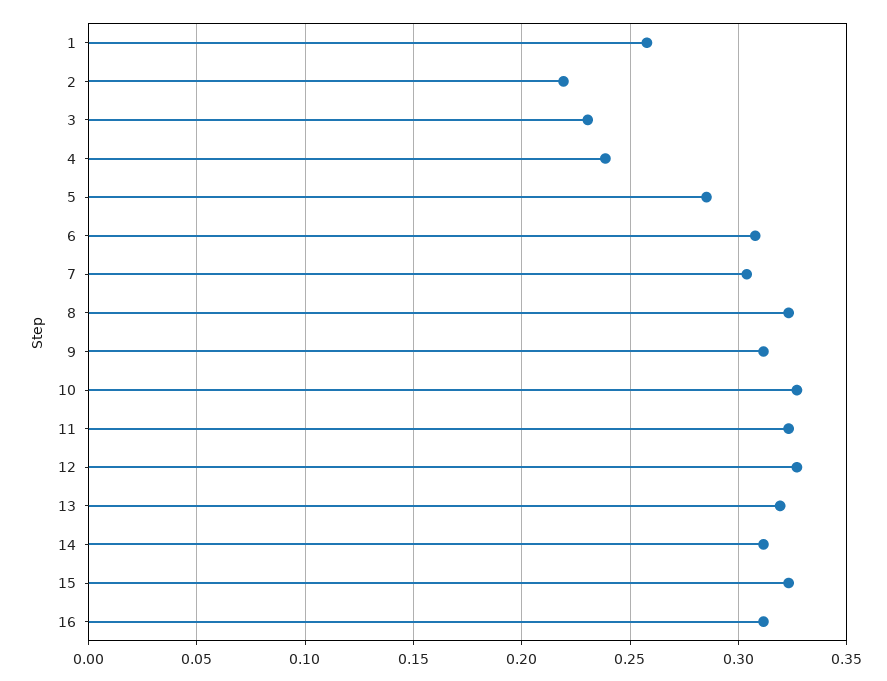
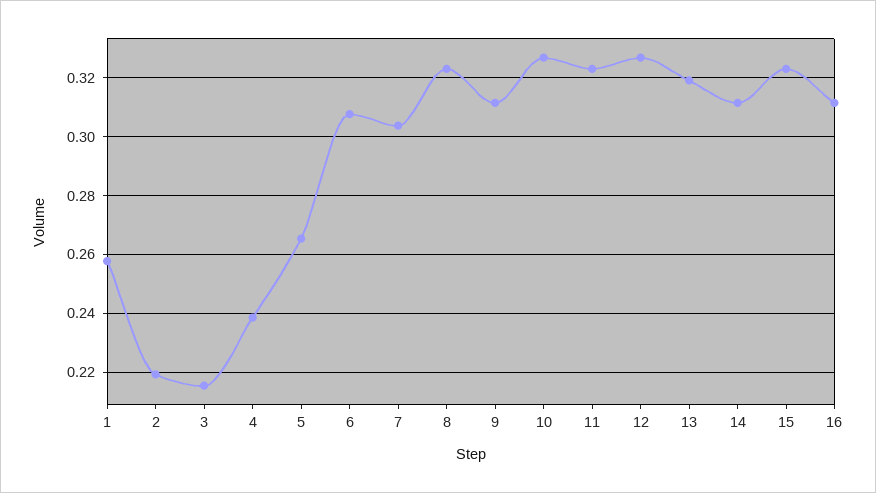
3: 0.23 -> 0.215
5: 0.285 -> 0.265

